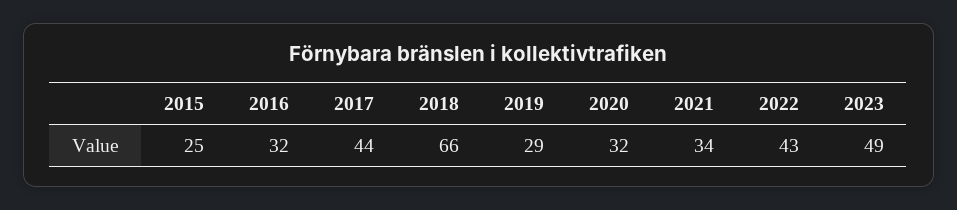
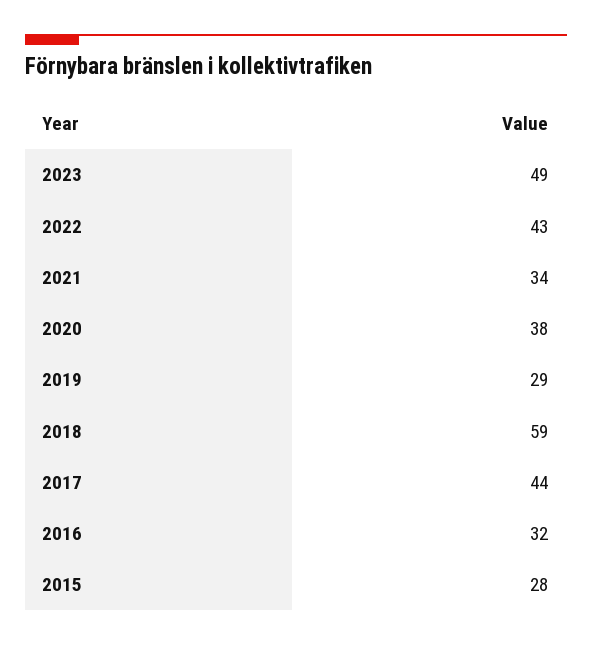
2015: 25 -> 28
2018: 66 -> 59
2020: 32 -> 38

